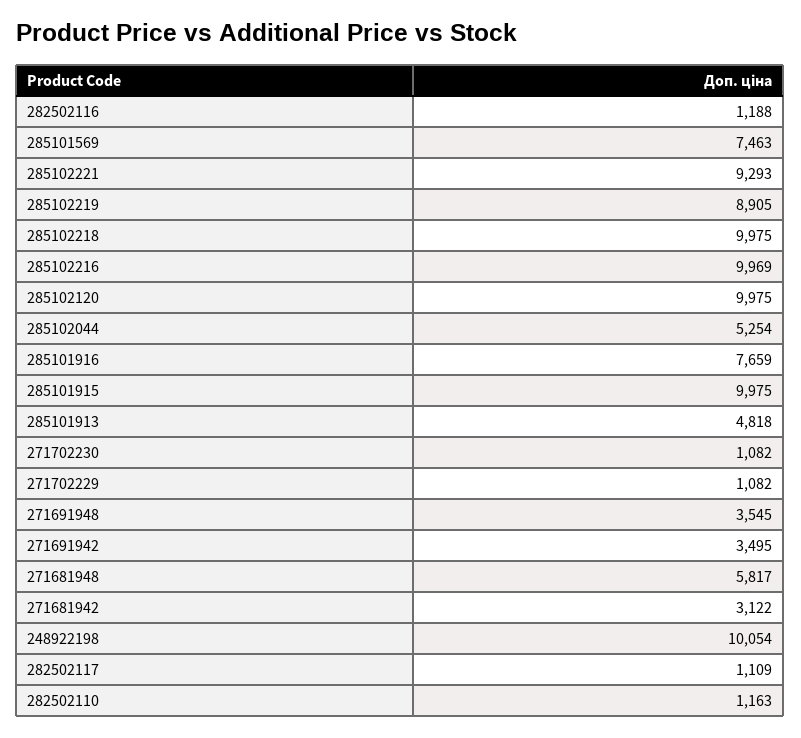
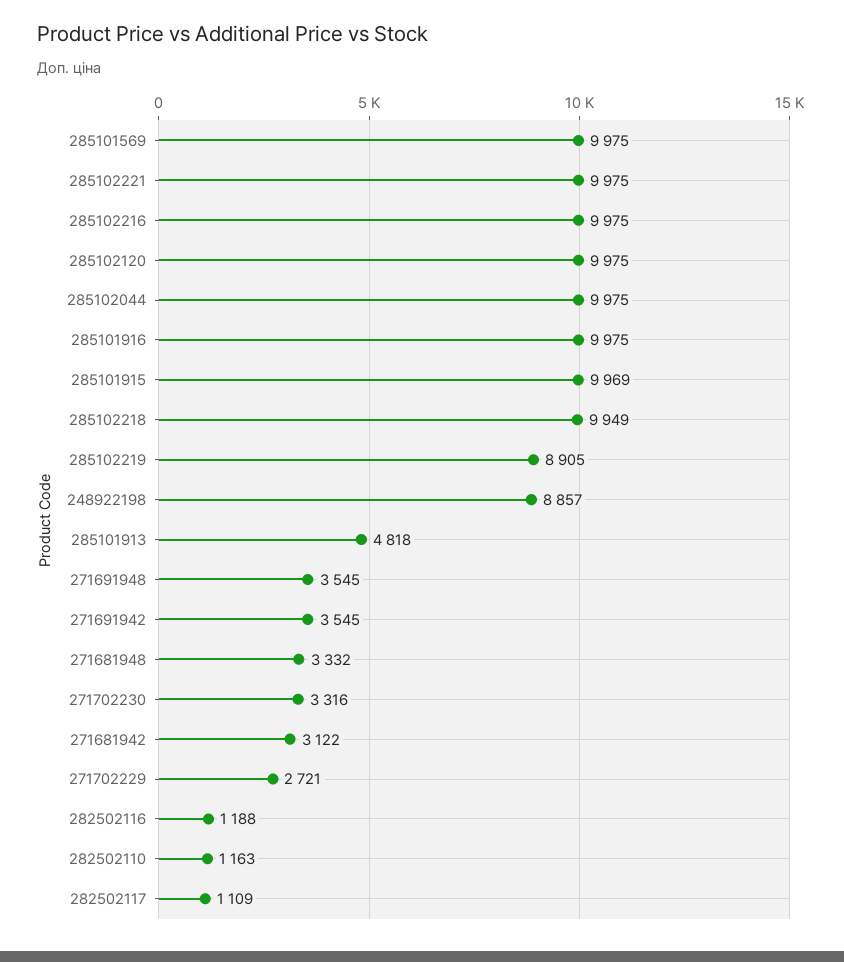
285101569: 7463 -> 9975
285102221: 9293 -> 9975
285102218: 9975 -> 9949
285102216: 9969 -> 9975
285102044: 5254 -> 9975
285101916: 7659 -> 9975
285101915: 9975 -> 9969
271702230: 1082 -> 3316
271702229: 1082 -> 2721
271691942: 3495 -> 3545
271681948: 5817 -> 3332
248922198: 10054 -> 8857

